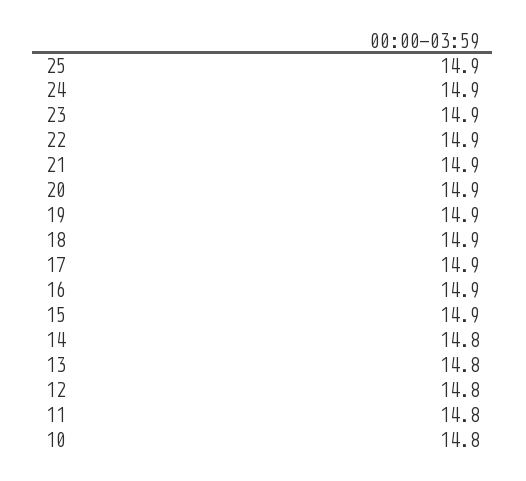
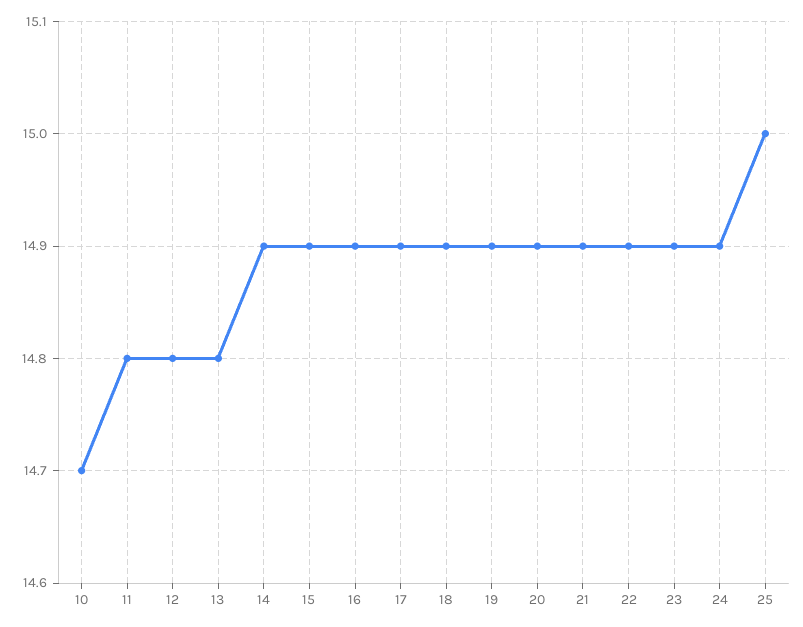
25: 14.9 -> 15
14: 14.8 -> 14.9
10: 14.8 -> 14.7

